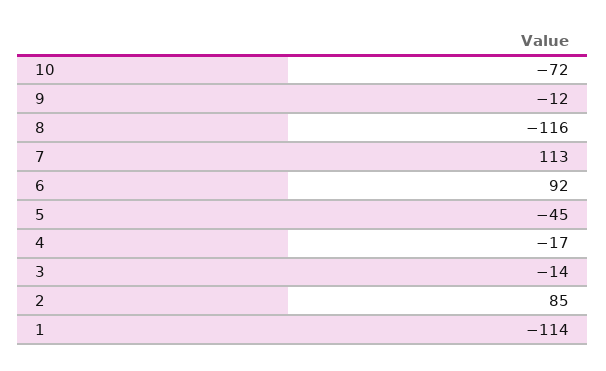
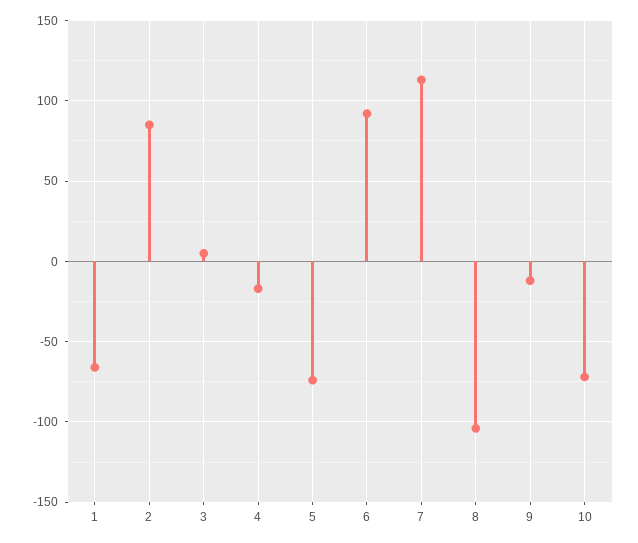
8: -116 -> -105
5: -45 -> -75
3: -14 -> 5
1: -114 -> -65

